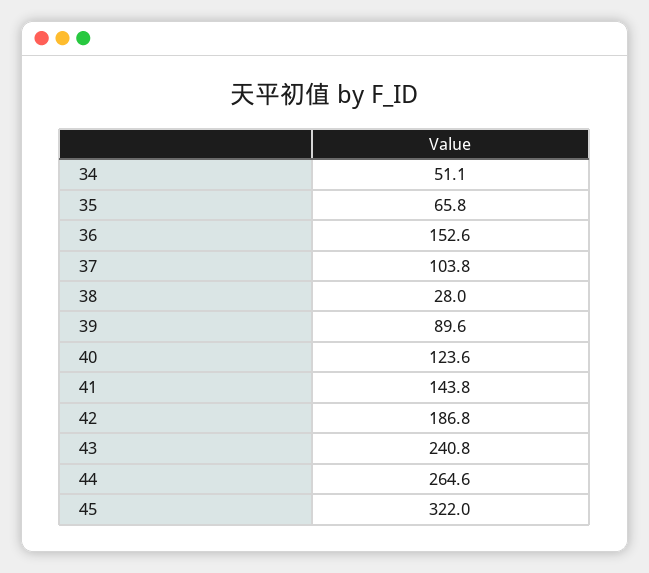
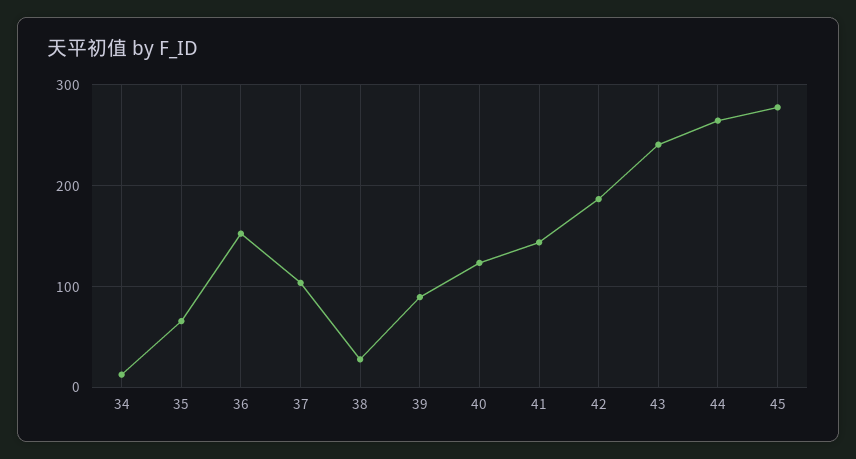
34: 51.1 -> 10
45: 322 -> 280

